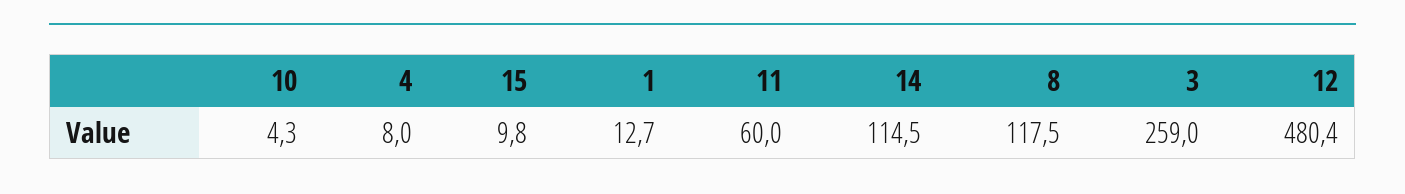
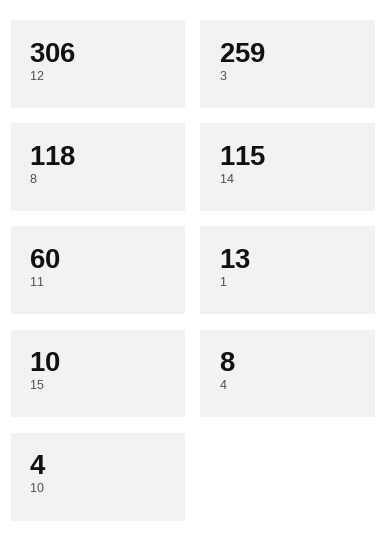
12: 480.4 -> 306

